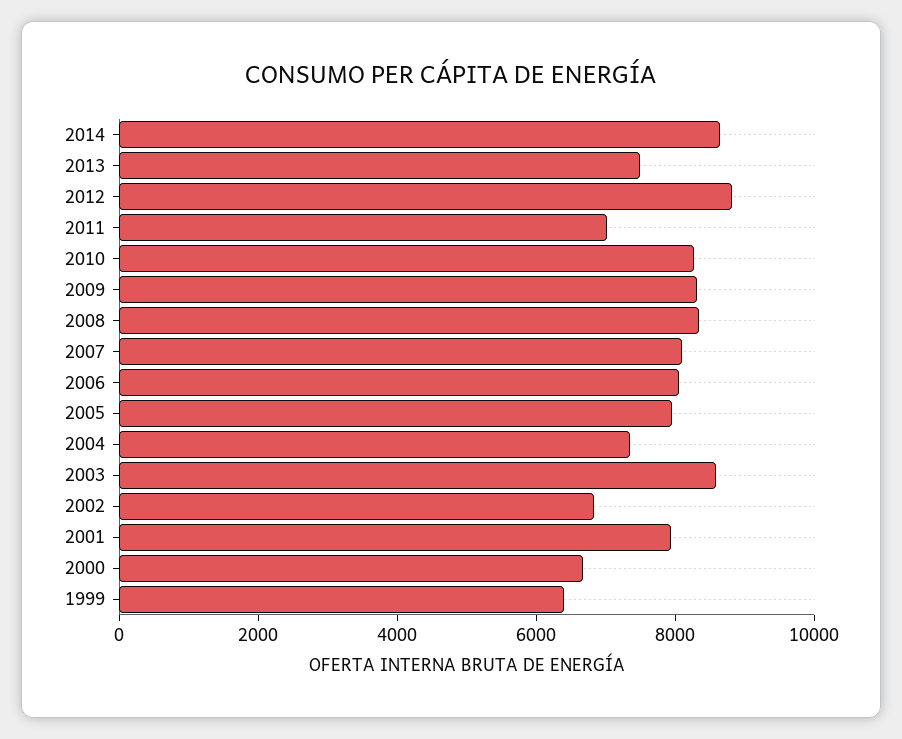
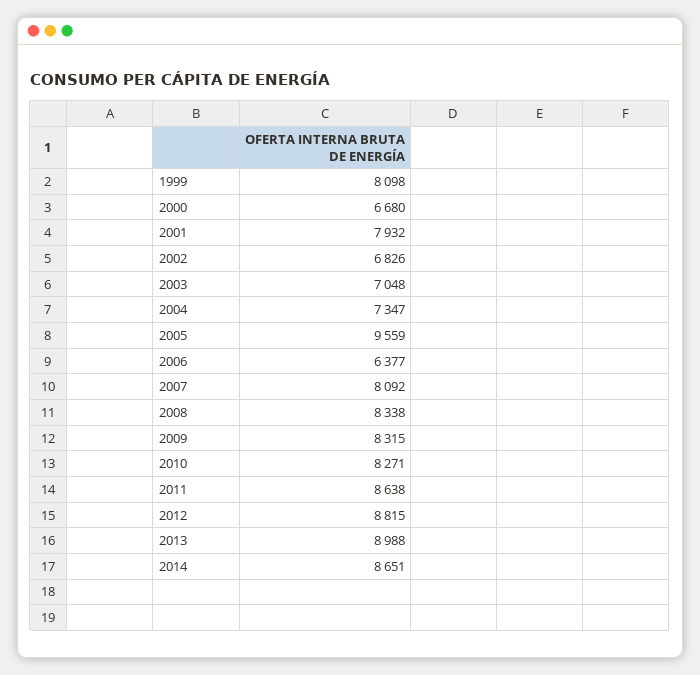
2013: 7500 -> 8988
2011: 7000 -> 8638
2006: 8000 -> 6377
2005: 8000 -> 9559
2003: 8500 -> 7048
1999: 6500 -> 8098

